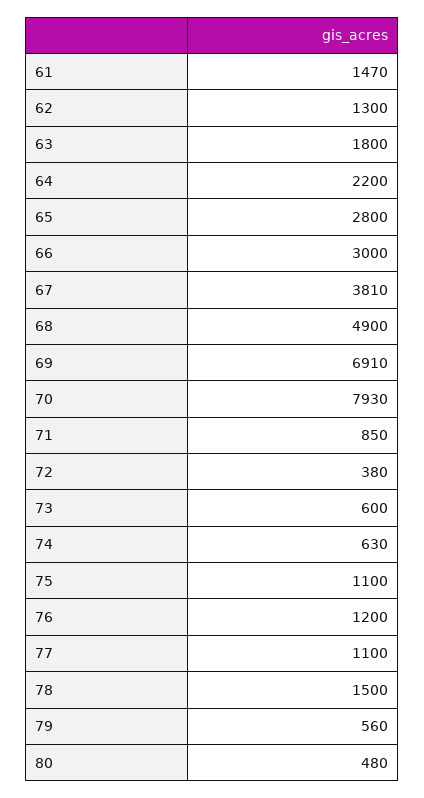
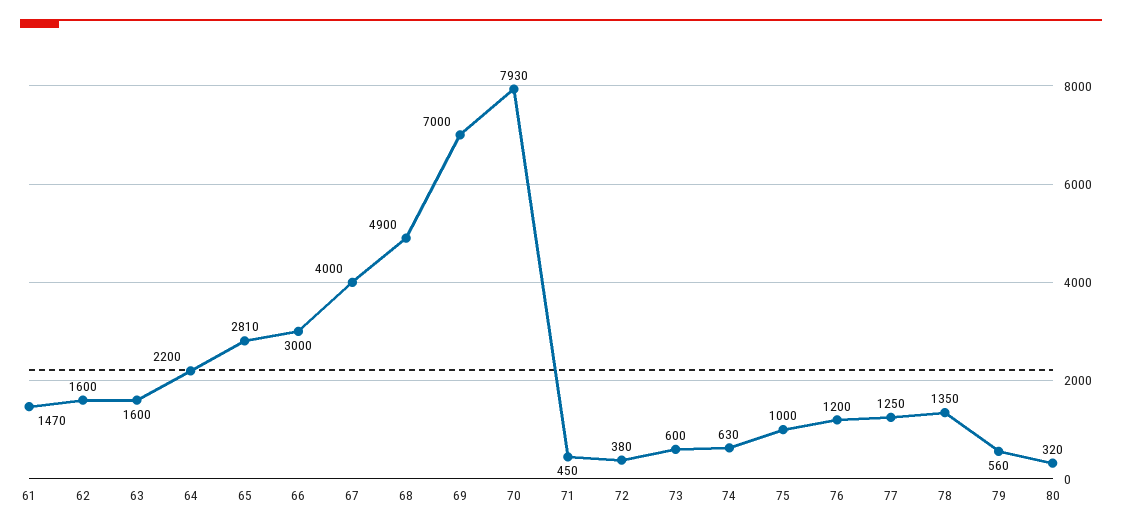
62: 1300 -> 1600
63: 1800 -> 1600
65: 2800 -> 2810
67: 3810 -> 4000
69: 6910 -> 7000
71: 850 -> 450
75: 1100 -> 1000
77: 1100 -> 1250
78: 1500 -> 1350
80: 480 -> 320

